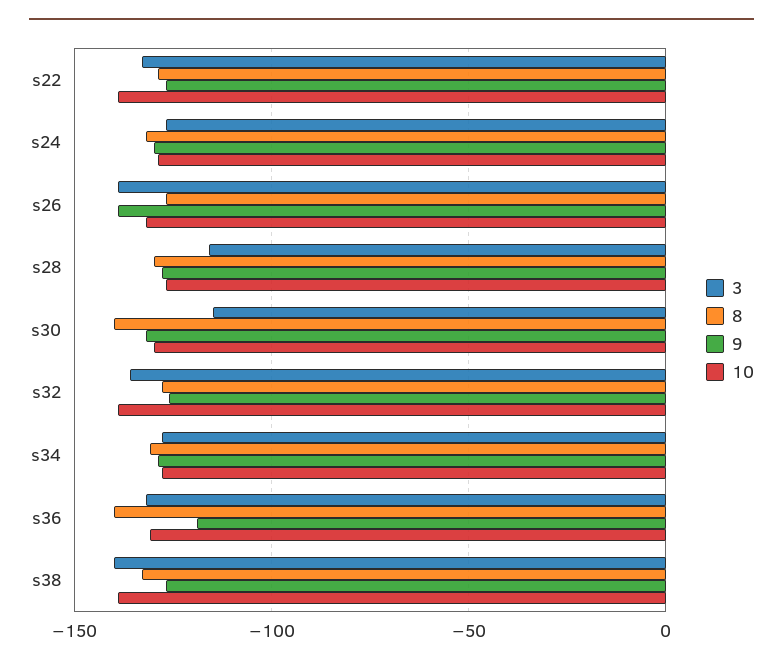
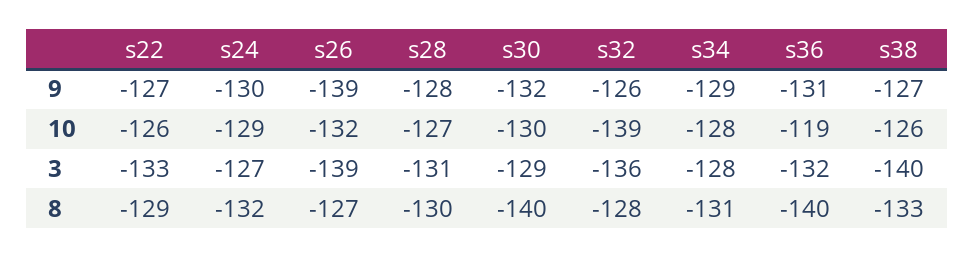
10, s22: -140 -> -126
3, s28: -115 -> -131
3, s30: -115 -> -129
9, s36: -120 -> -131
10, s36: -130 -> -119
10, s38: -140 -> -126

